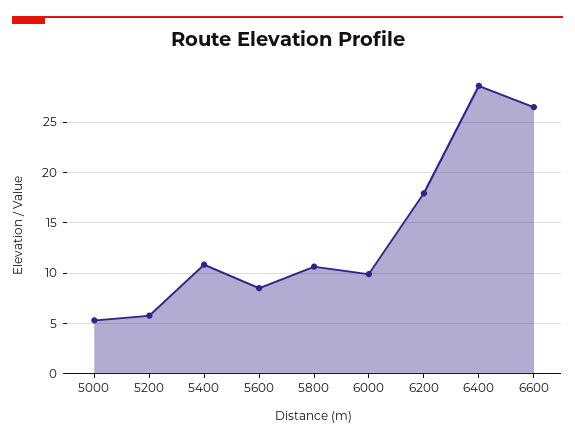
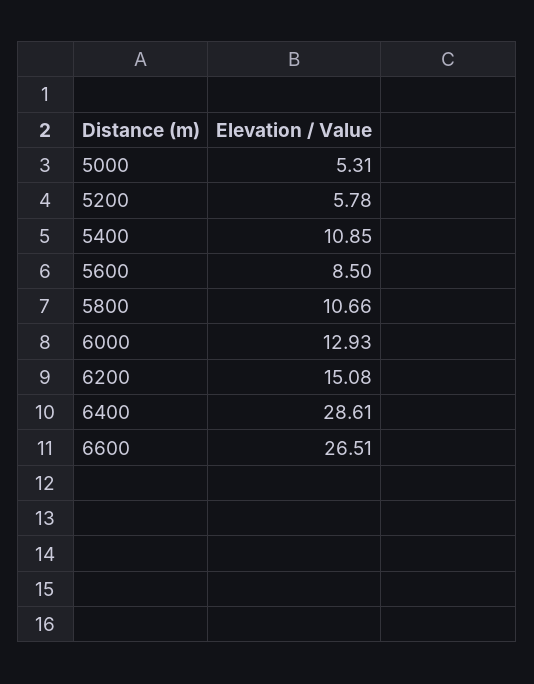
6000: 10 -> 12.93
6200: 18 -> 15.08

